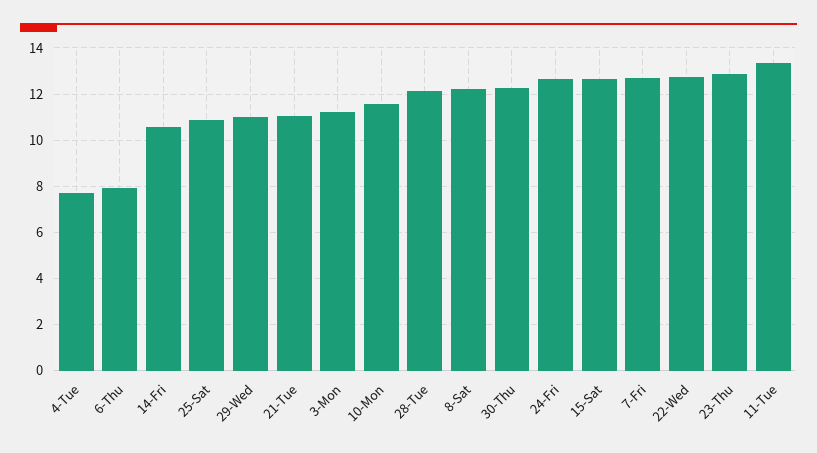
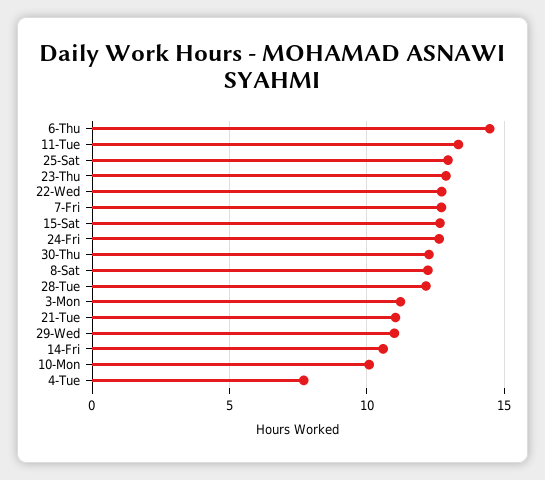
6-Thu: 8 -> 14.5
25-Sat: 11 -> 13
10-Mon: 11.5 -> 10

